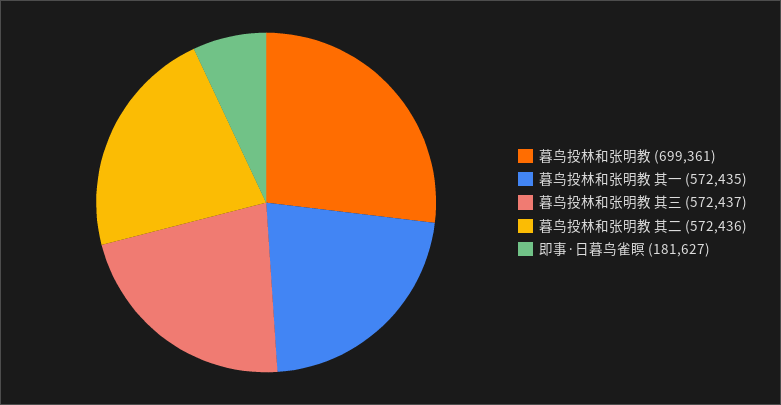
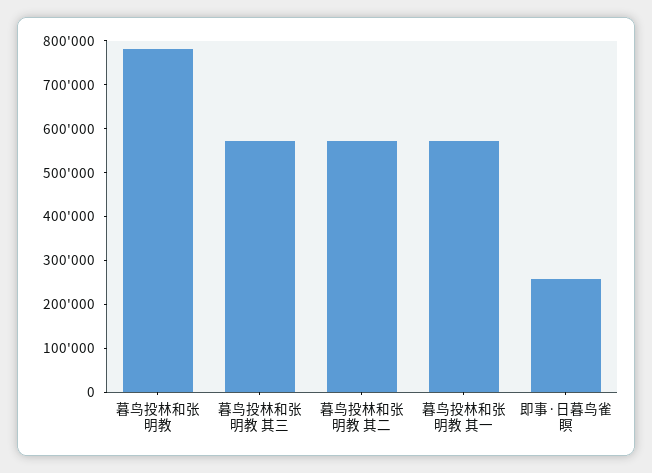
暮鸟投林和张明教: 699361 -> 780000
即事·日暮鸟雀瞑: 181627 -> 260000

